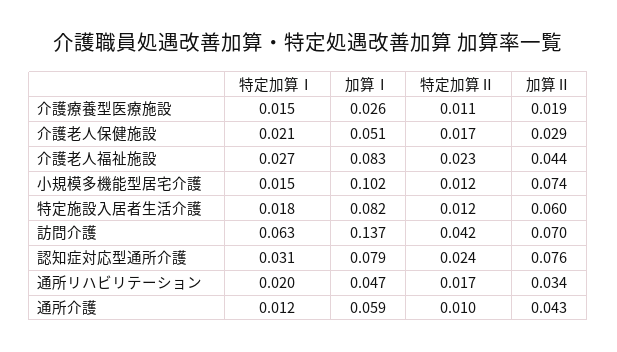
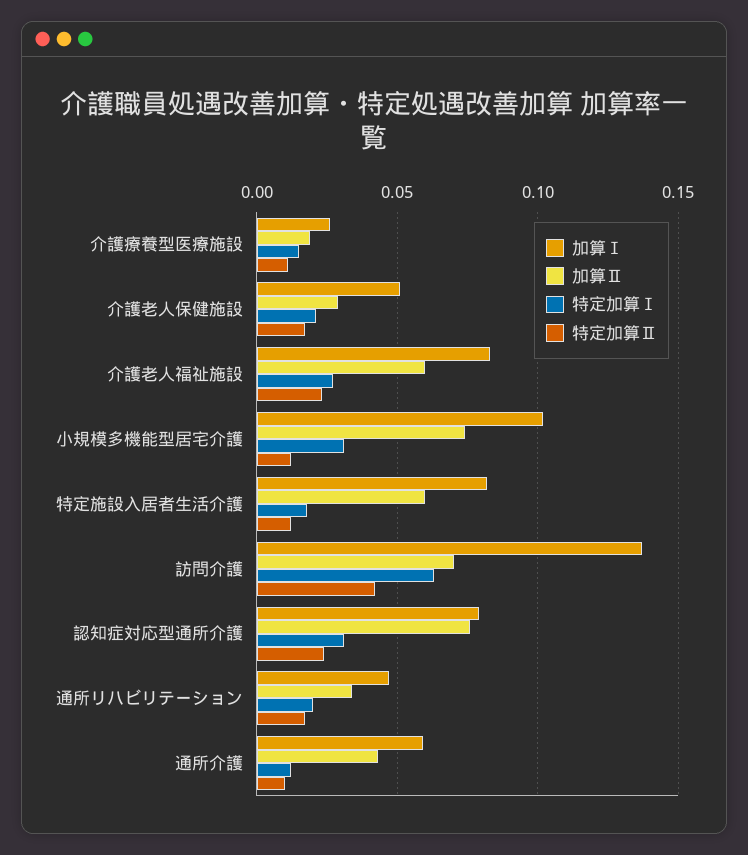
加算Ⅱ, 介護老人福祉施設: 0.044 -> 0.06
特定加算Ⅰ, 小規模多機能型居宅介護: 0.015 -> 0.03

